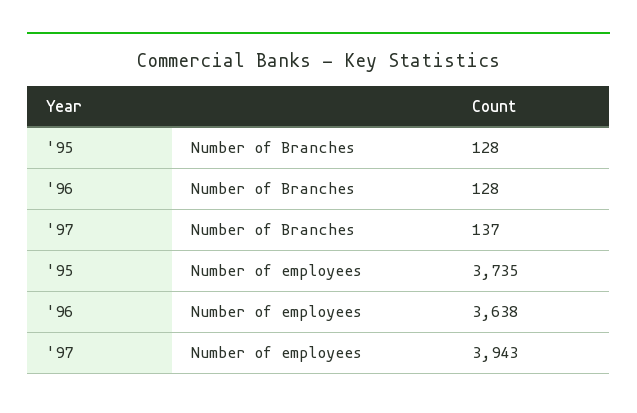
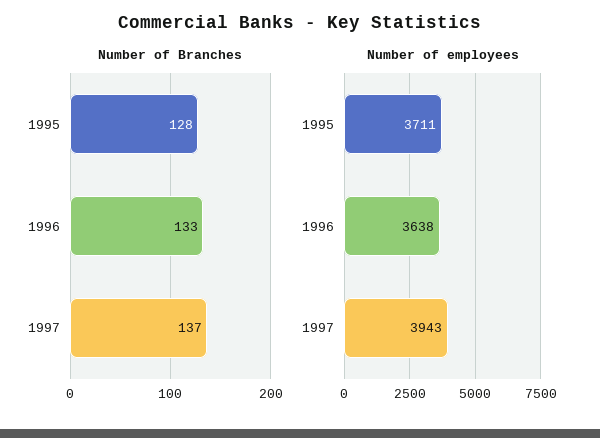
Number of Branches, '96: 128 -> 133
Number of employees, '95: 3735 -> 3711

